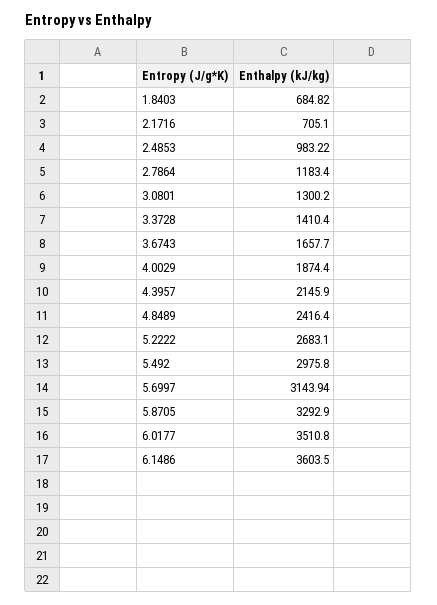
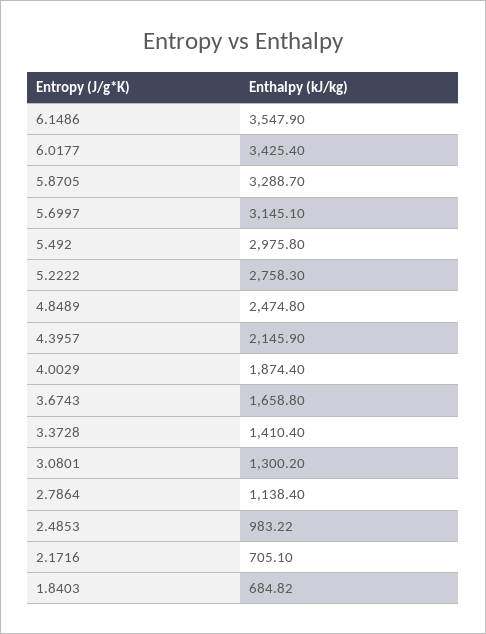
2.7864: 1183.4 -> 1138.4
3.6743: 1657.7 -> 1658.8
4.8489: 2416.4 -> 2474.8
5.2222: 2683.1 -> 2758.3
5.6997: 3143.94 -> 3145.1
5.8705: 3292.9 -> 3288.7
6.0177: 3510.8 -> 3425.4
6.1486: 3603.5 -> 3547.9

